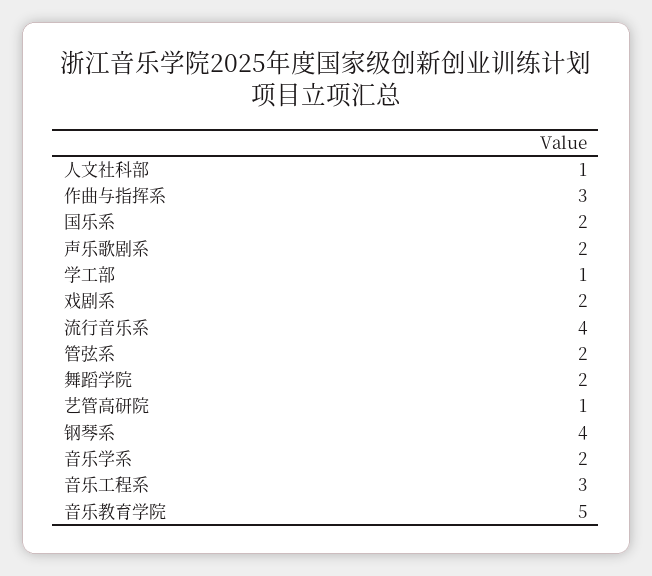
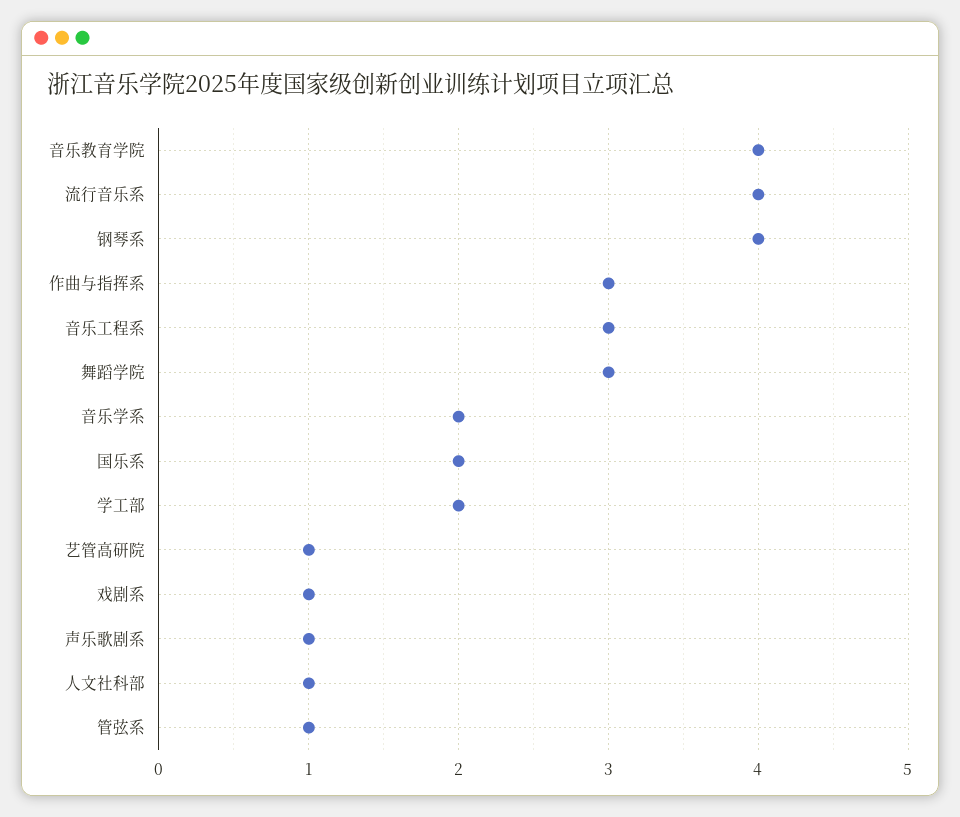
声乐歌剧系: 2 -> 1
学工部: 1 -> 2
戏剧系: 2 -> 1
管弦系: 2 -> 1
舞蹈学院: 2 -> 3
音乐教育学院: 5 -> 4

